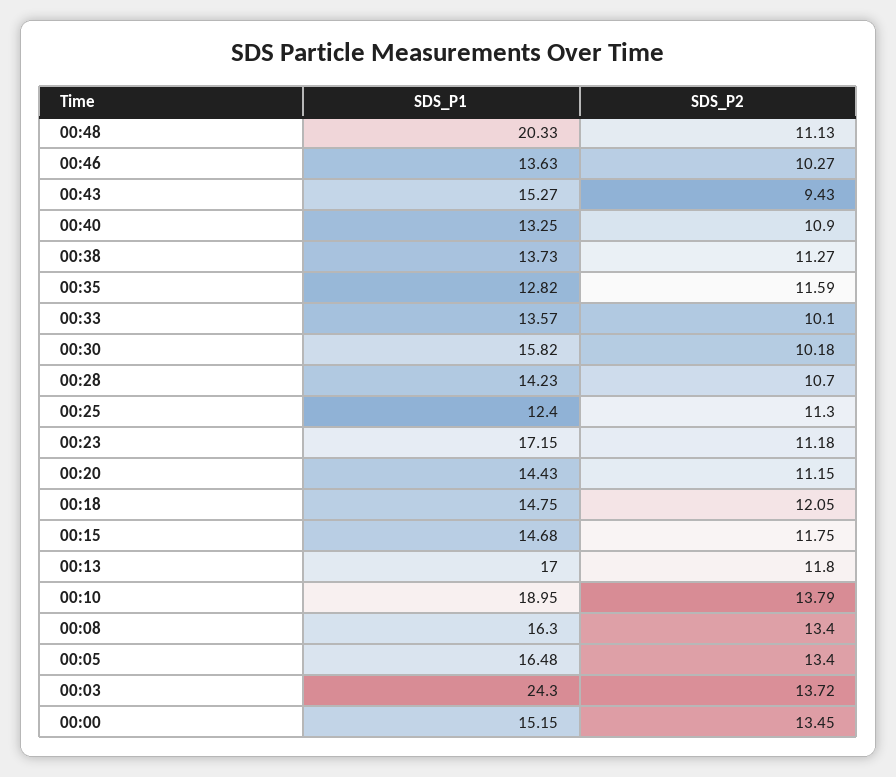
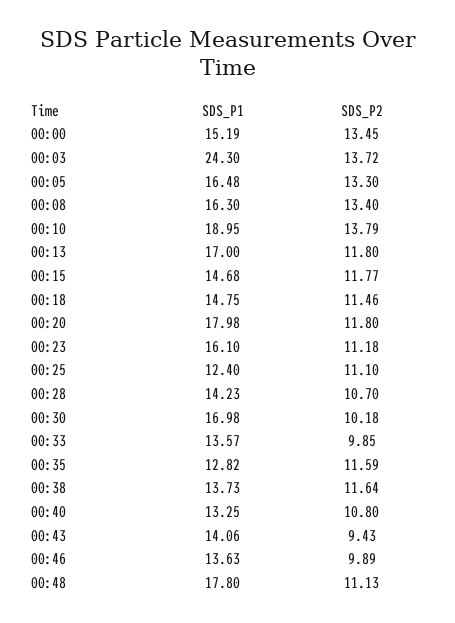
SDS_P1, 00:48: 20.33 -> 17.8
SDS_P2, 00:46: 10.27 -> 9.89
SDS_P1, 00:43: 15.27 -> 14.06
SDS_P2, 00:40: 10.9 -> 10.8
SDS_P2, 00:38: 11.27 -> 11.64
SDS_P2, 00:33: 10.1 -> 9.85
SDS_P1, 00:30: 15.82 -> 16.98
SDS_P2, 00:25: 11.3 -> 11.1
SDS_P1, 00:23: 17.15 -> 16.1
SDS_P1, 00:20: 14.43 -> 17.98
SDS_P2, 00:20: 11.15 -> 11.8
SDS_P2, 00:18: 12.05 -> 11.46
SDS_P2, 00:15: 11.75 -> 11.77
SDS_P2, 00:05: 13.4 -> 13.3
SDS_P1, 00:00: 15.15 -> 15.19

